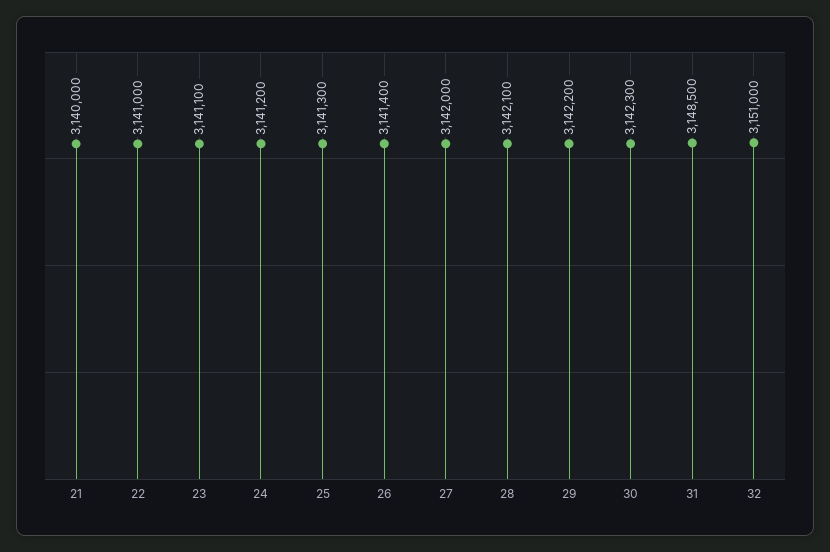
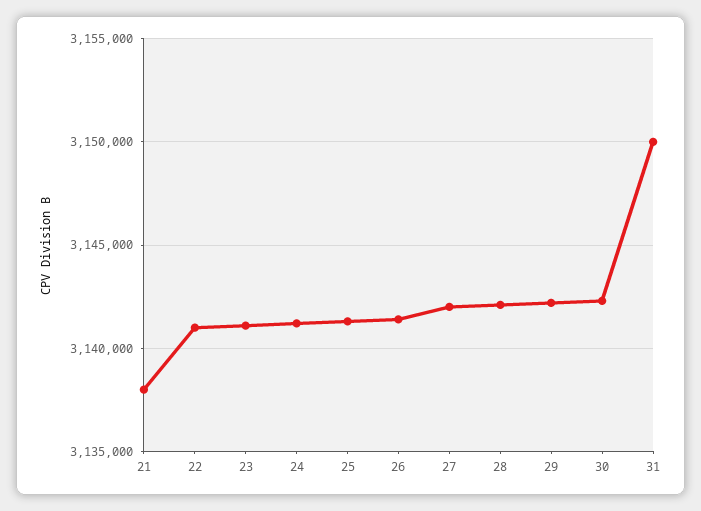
21: 3140000 -> 3138000
31: 3148500 -> 3150000
32: 3151000 -> none

